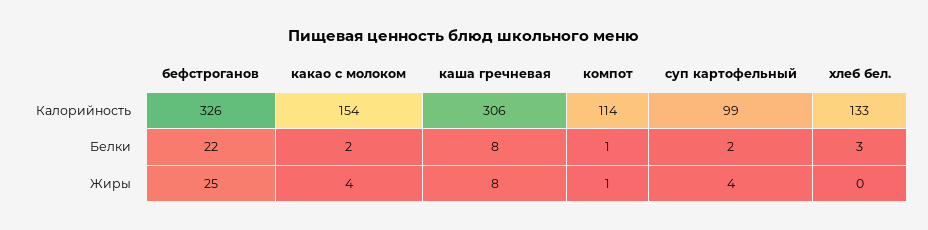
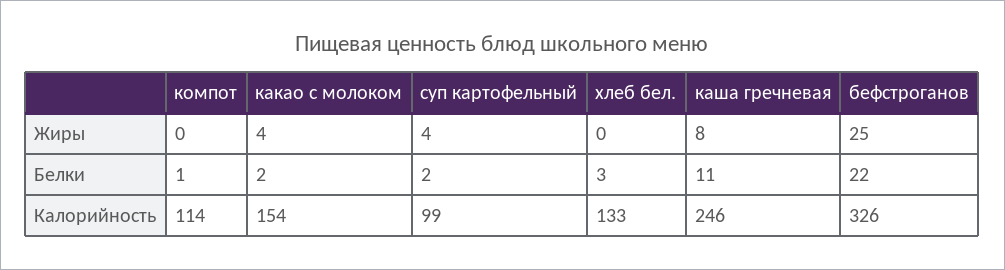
каша гречневая, Калорийность: 306 -> 246
каша гречневая, Белки: 8 -> 11
компот, Жиры: 1 -> 0

